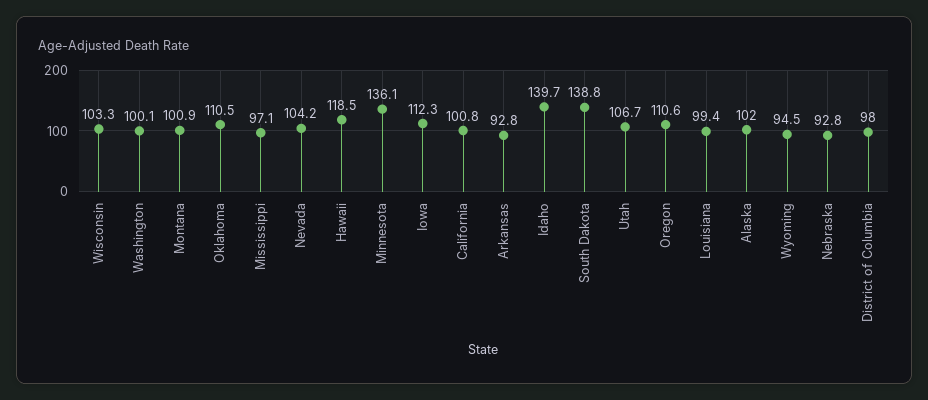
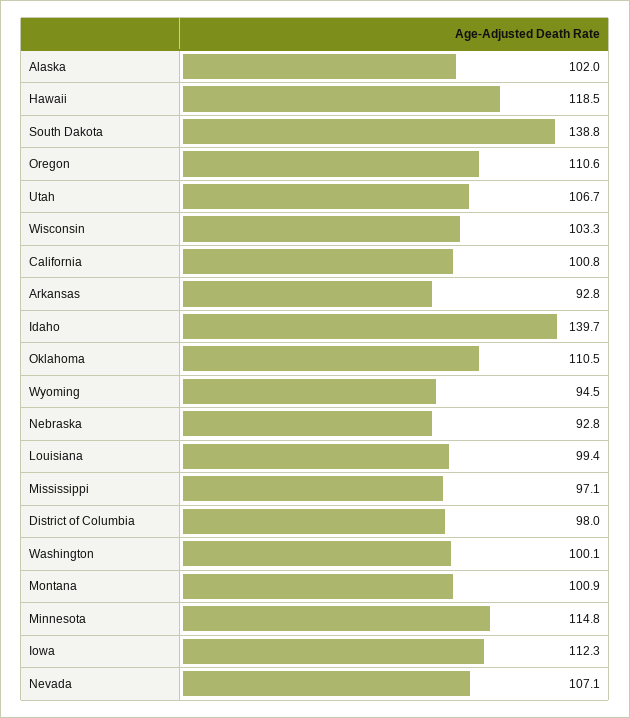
Nevada: 104.2 -> 107.1
Minnesota: 136.1 -> 114.8

